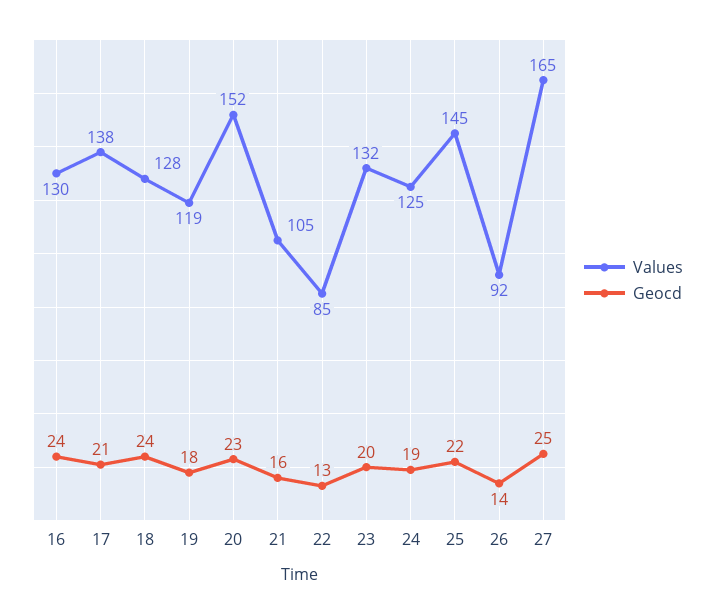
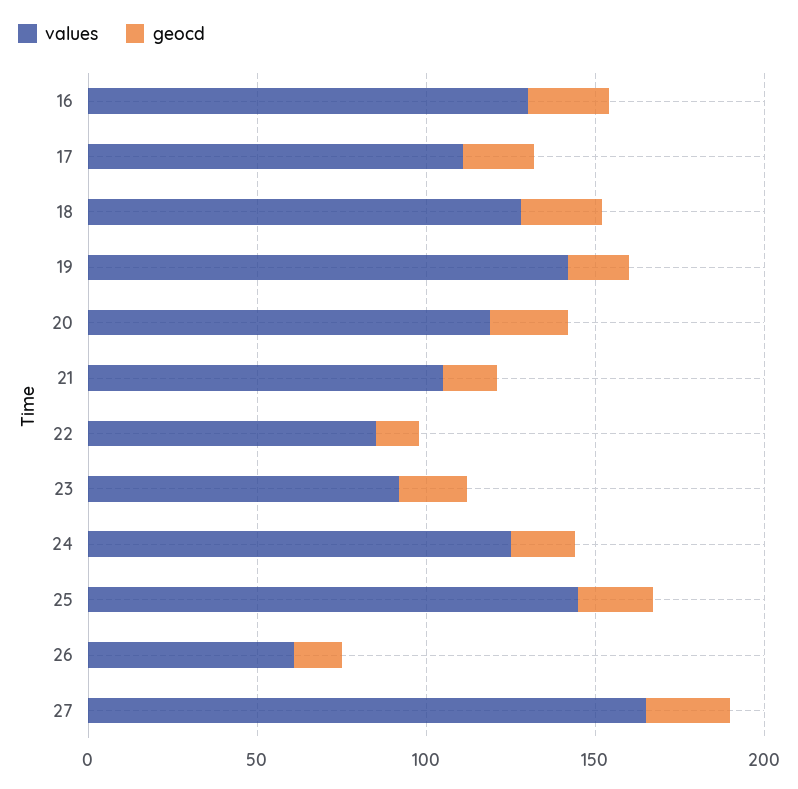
Values, 17: 138 -> 110
Values, 19: 119 -> 140
Values, 20: 152 -> 120
Values, 23: 132 -> 90
Values, 26: 92 -> 60

